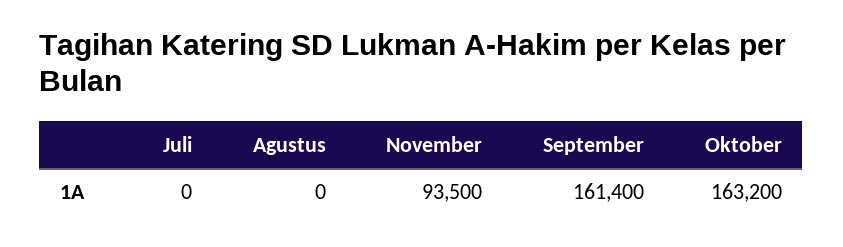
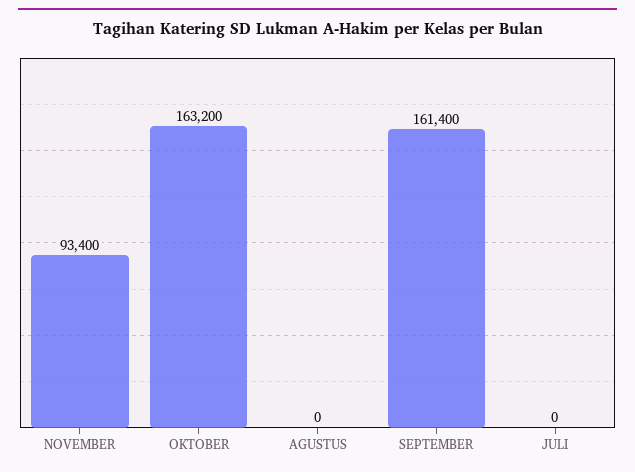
November: 93500 -> 93400

